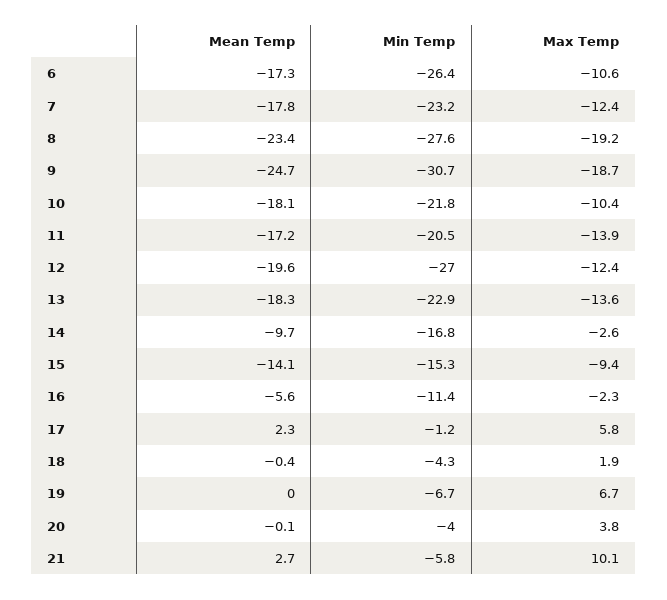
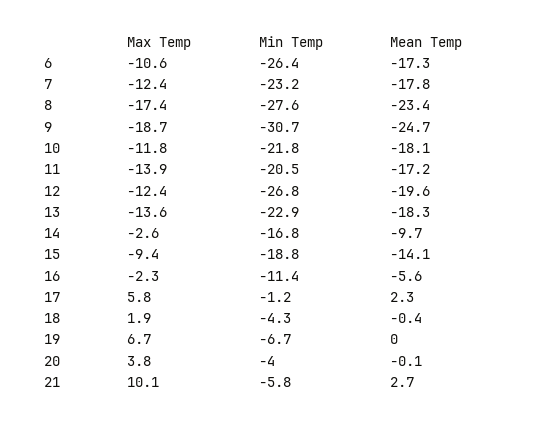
Max Temp, 8: -19.2 -> -17.4
Max Temp, 10: -10.4 -> -11.8
Min Temp, 12: -27 -> -26.8
Min Temp, 15: -15.3 -> -18.8

